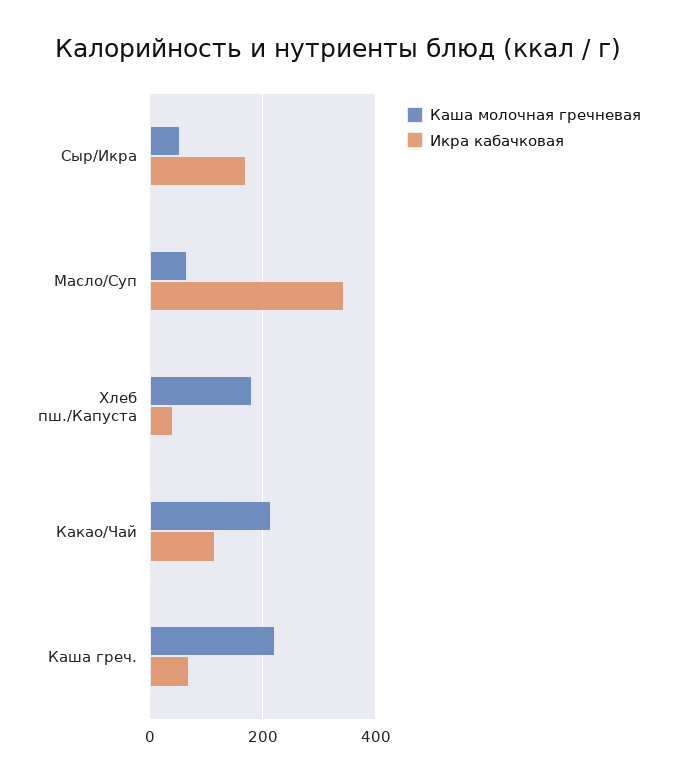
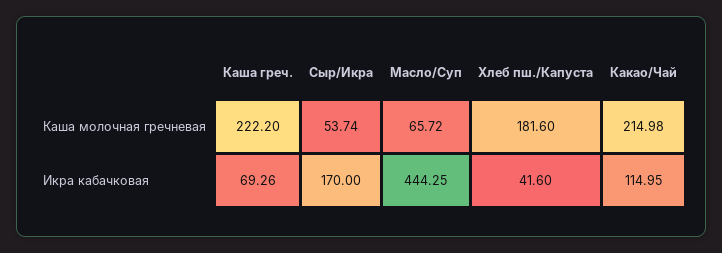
Икра кабачковая, Масло/Суп: 340 -> 444.25

